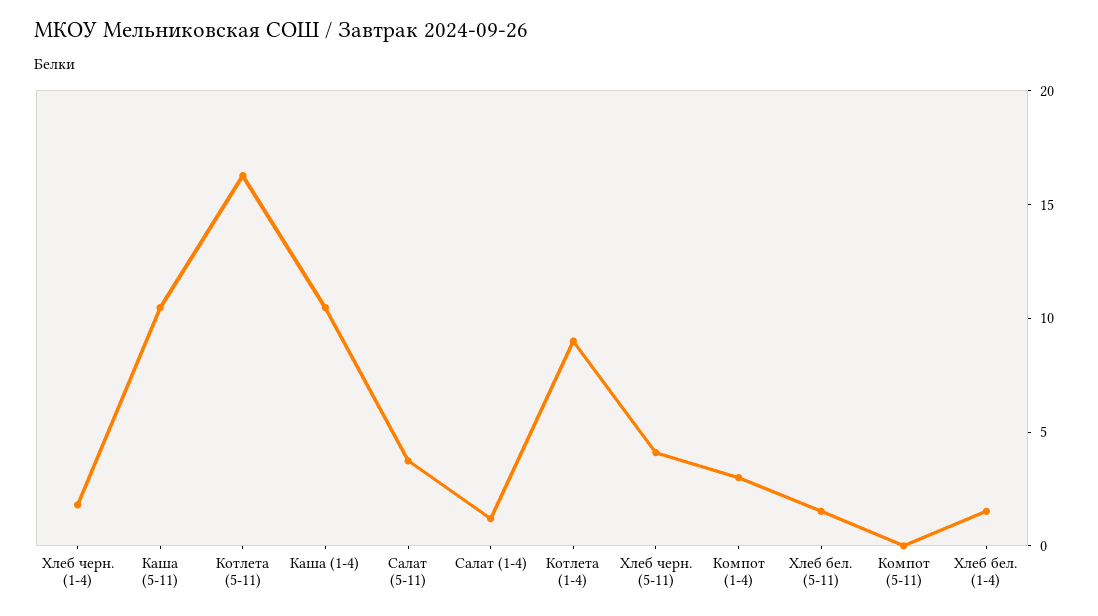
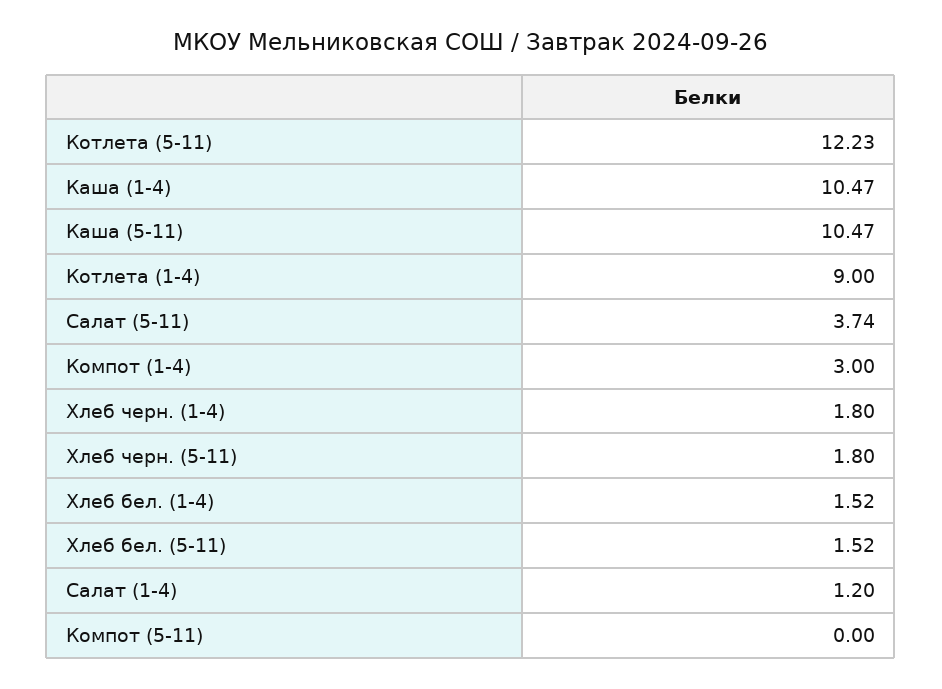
Котлета (5-11): 16 -> 12.23
Хлеб черн. (5-11): 4 -> 1.8

